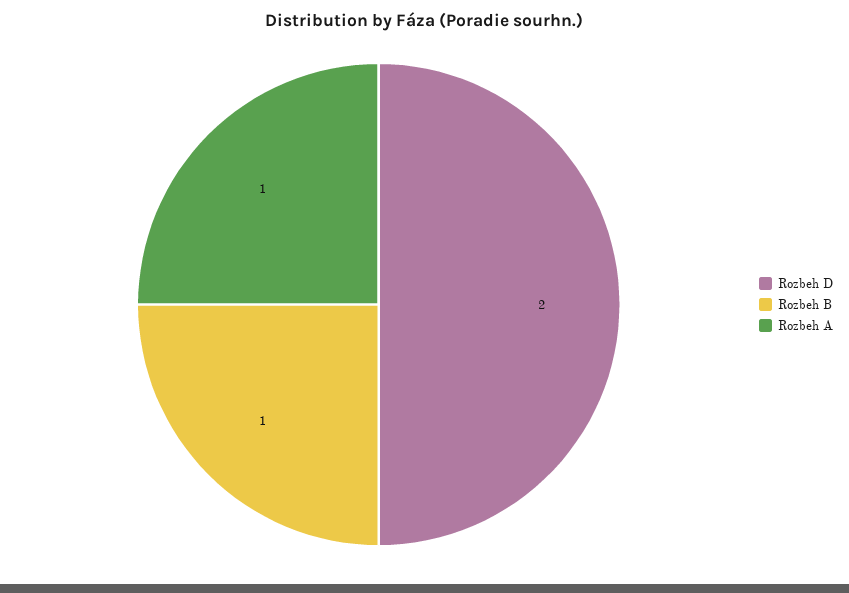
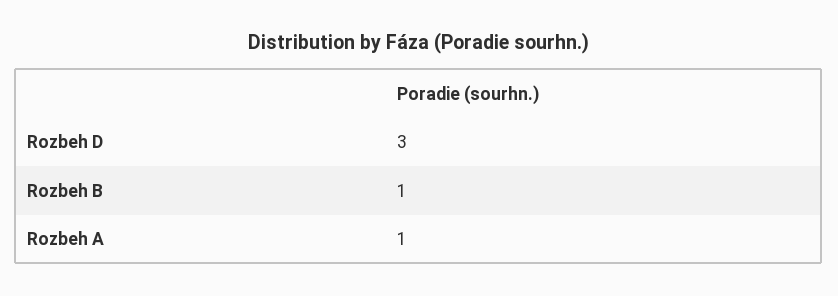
Rozbeh D: 2 -> 3

